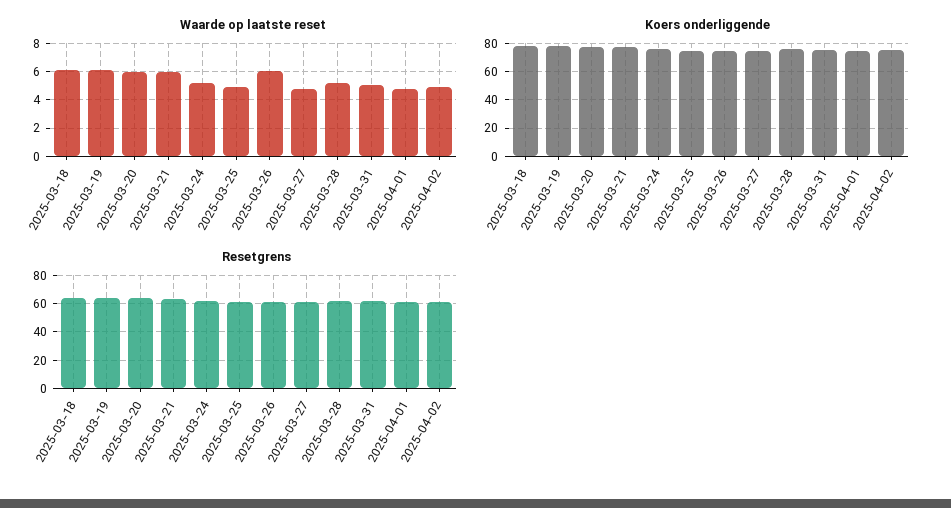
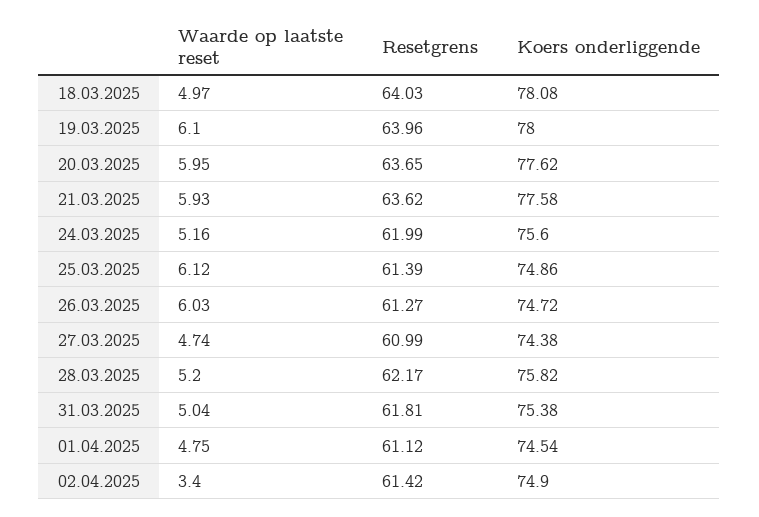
Waarde op laatste reset, 2025-03-18: 6 -> 4.97
Waarde op laatste reset, 2025-03-25: 5 -> 6.12
Waarde op laatste reset, 2025-04-02: 5 -> 3.4

